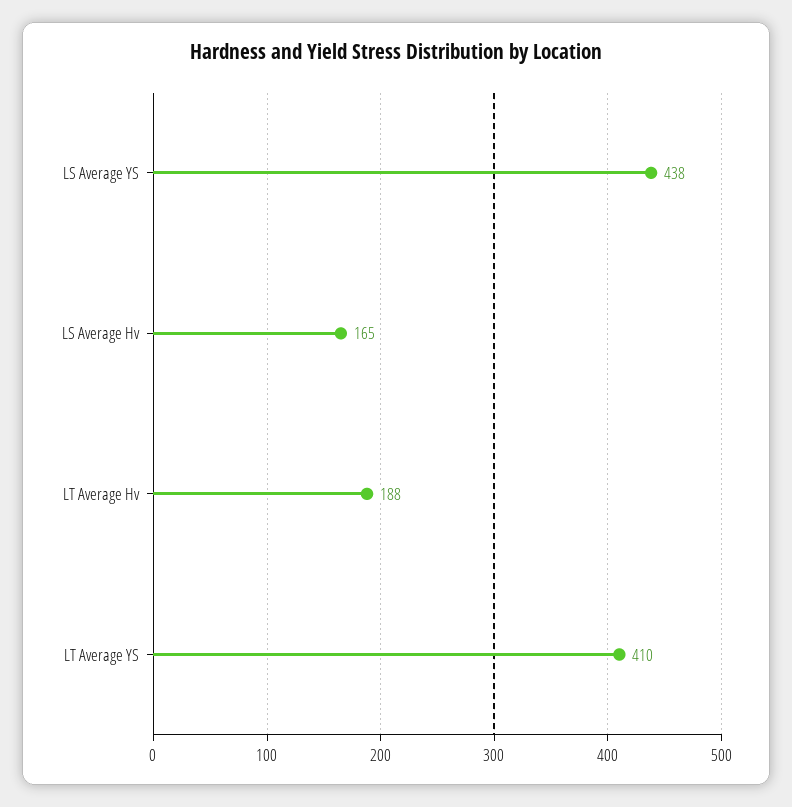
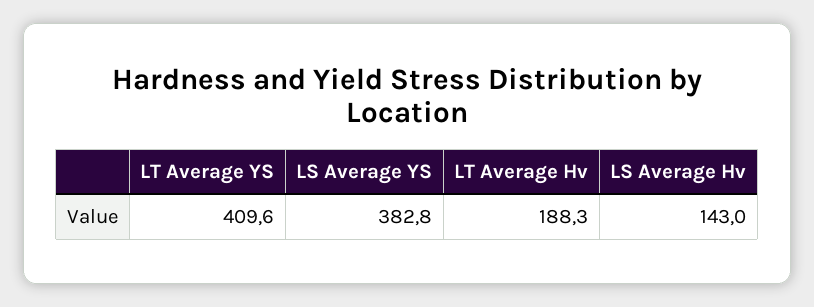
LS Average YS: 438 -> 382.8
LS Average Hv: 165 -> 143

